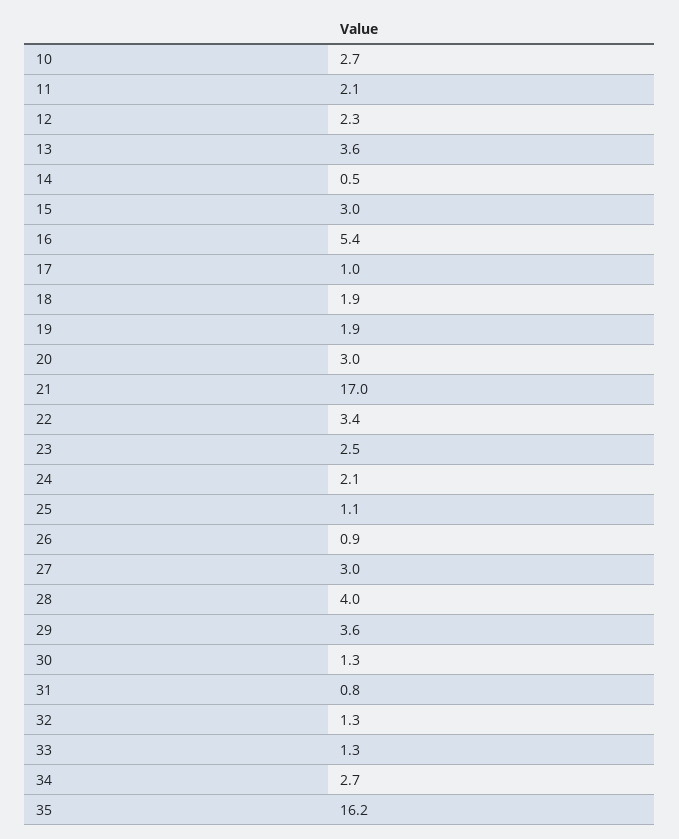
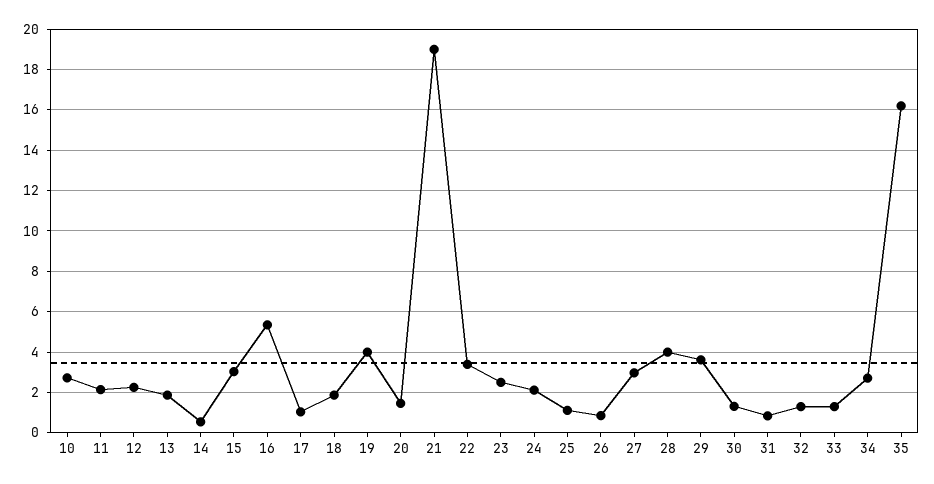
13: 3.6 -> 2
19: 1.9 -> 4
20: 3 -> 1.5
21: 17 -> 19

